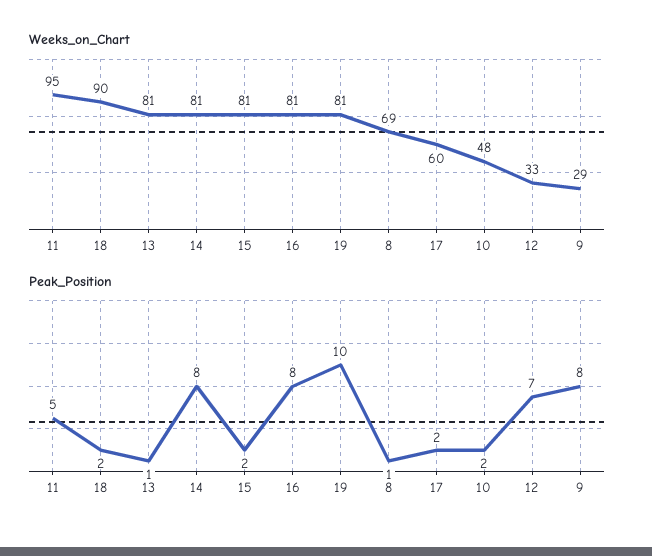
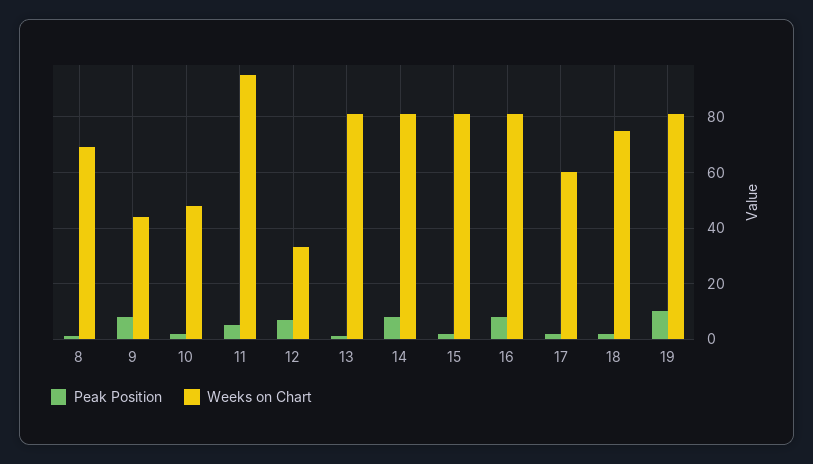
Weeks_on_Chart, 18: 90 -> 75
Weeks_on_Chart, 9: 29 -> 45

